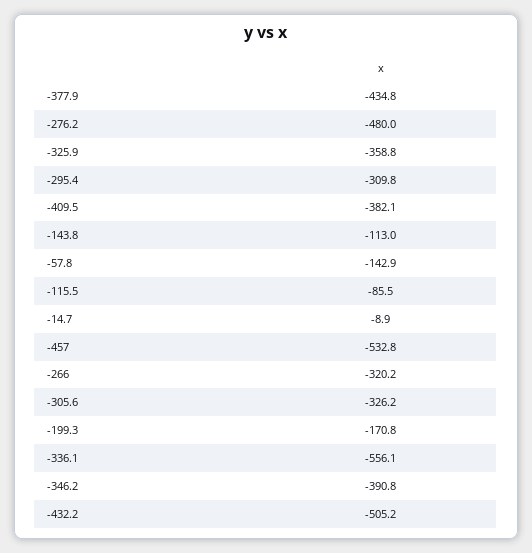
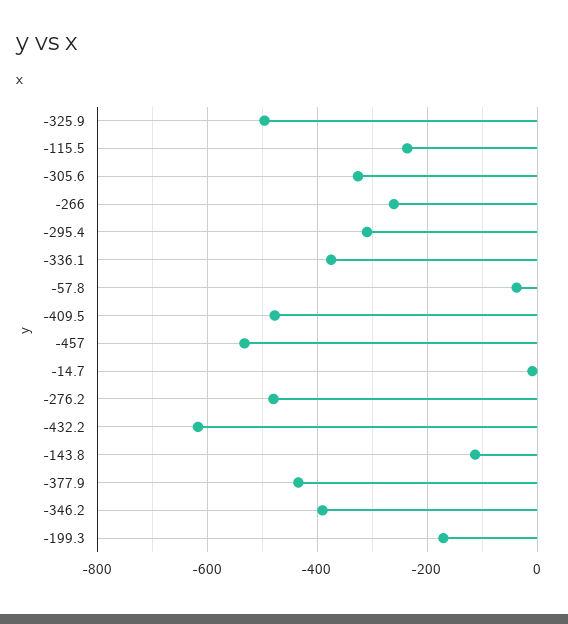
-325.9: -358.8 -> -500
-409.5: -382.1 -> -480
-57.8: -142.9 -> -40
-115.5: -85.5 -> -240
-266: -320.2 -> -260
-336.1: -556.1 -> -380
-432.2: -505.2 -> -620

